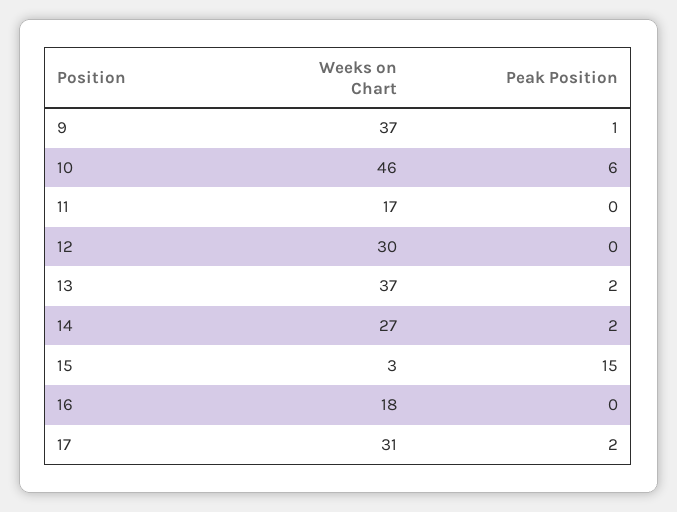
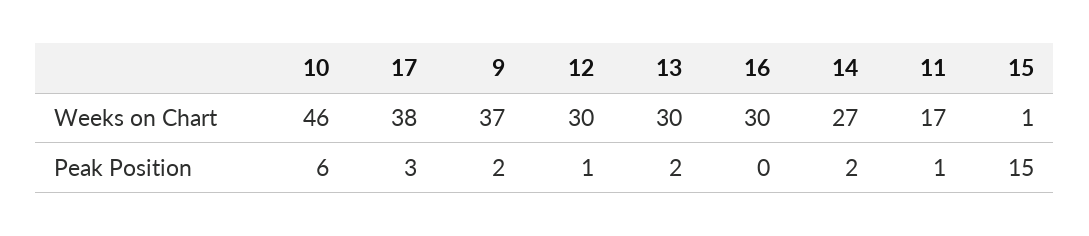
Peak Position, 9: 1 -> 2
Peak Position, 11: 0 -> 1
Peak Position, 12: 0 -> 1
Weeks on Chart, 13: 37 -> 30
Weeks on Chart, 15: 3 -> 1
Weeks on Chart, 16: 18 -> 30
Weeks on Chart, 17: 31 -> 38
Peak Position, 17: 2 -> 3

